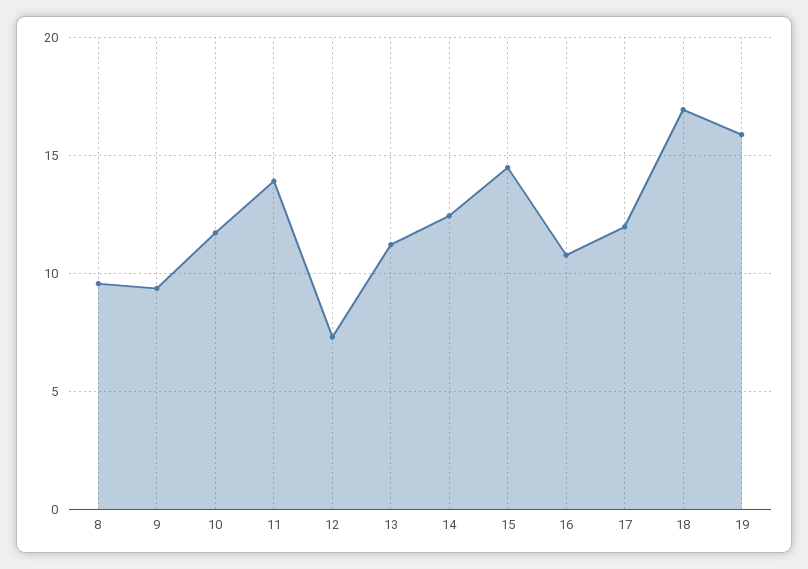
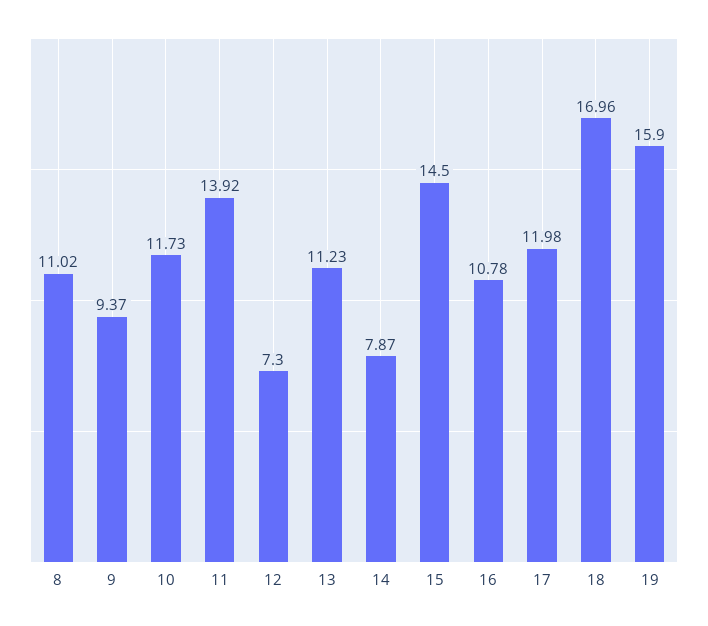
8: 9.5 -> 11.02
14: 12.5 -> 7.87

